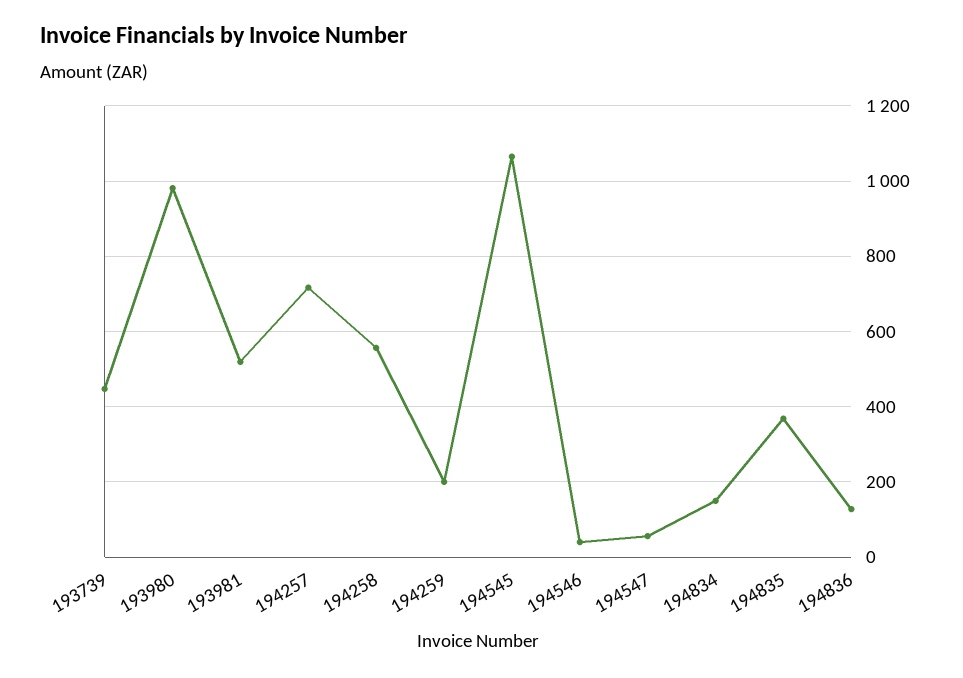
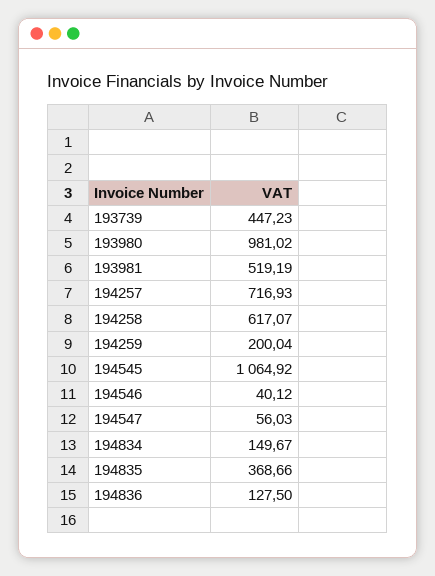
194258: 560 -> 617.07

